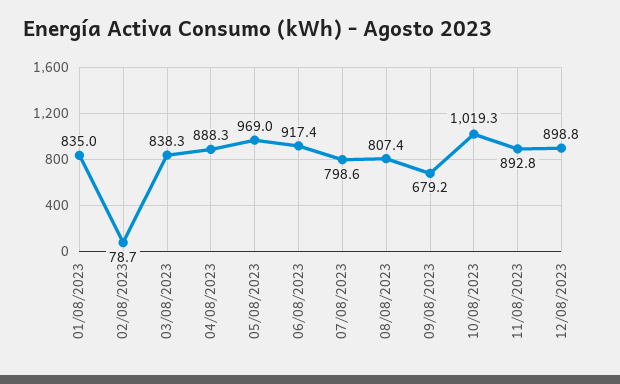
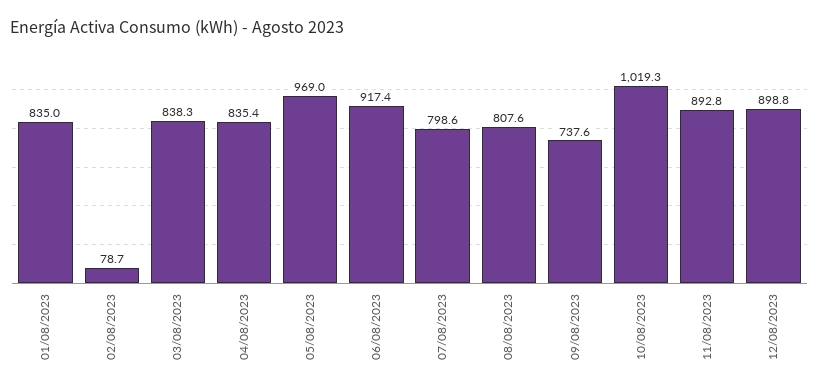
04/08/2023: 888.3 -> 835.4
08/08/2023: 807.4 -> 807.6
09/08/2023: 679.2 -> 737.6

